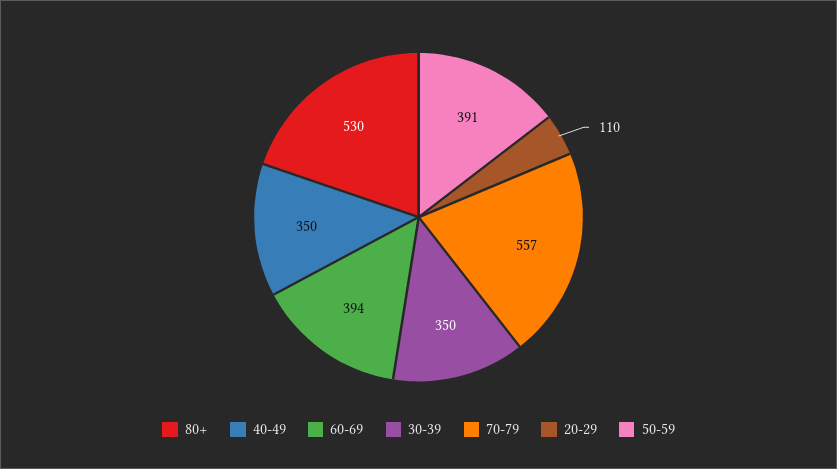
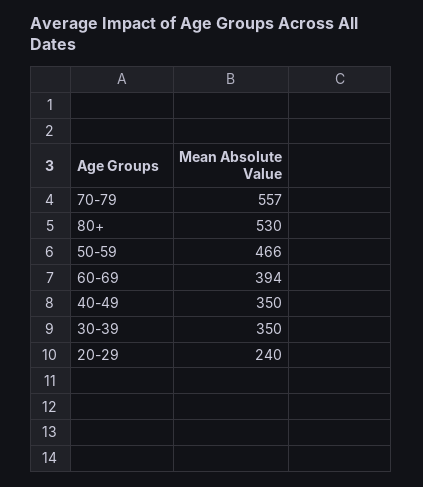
20-29: 110 -> 240
50-59: 391 -> 466

